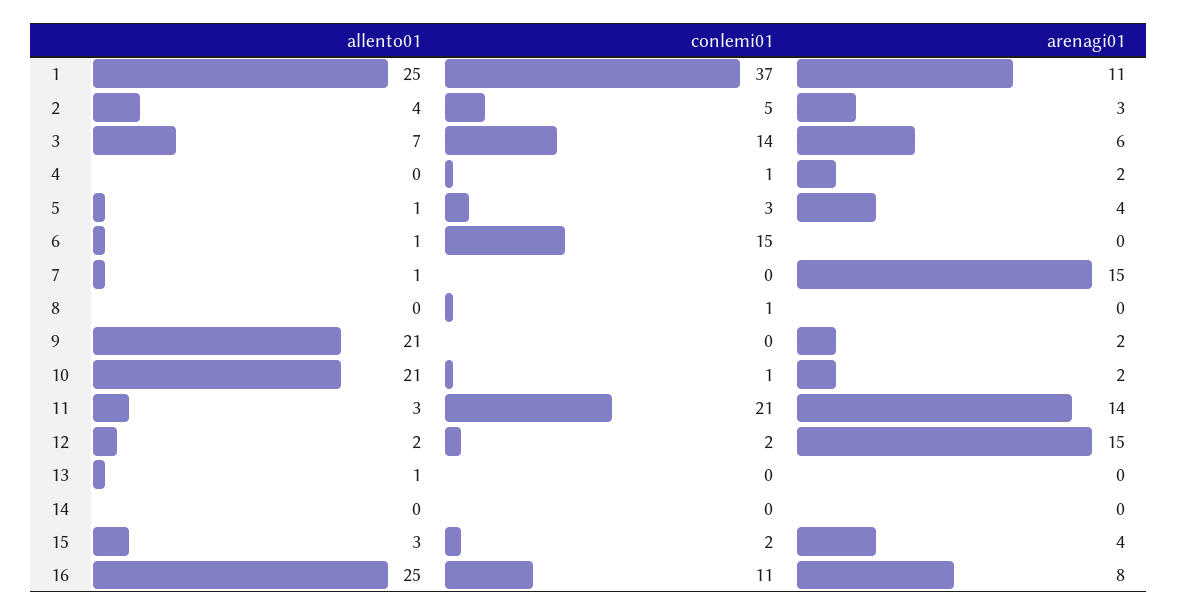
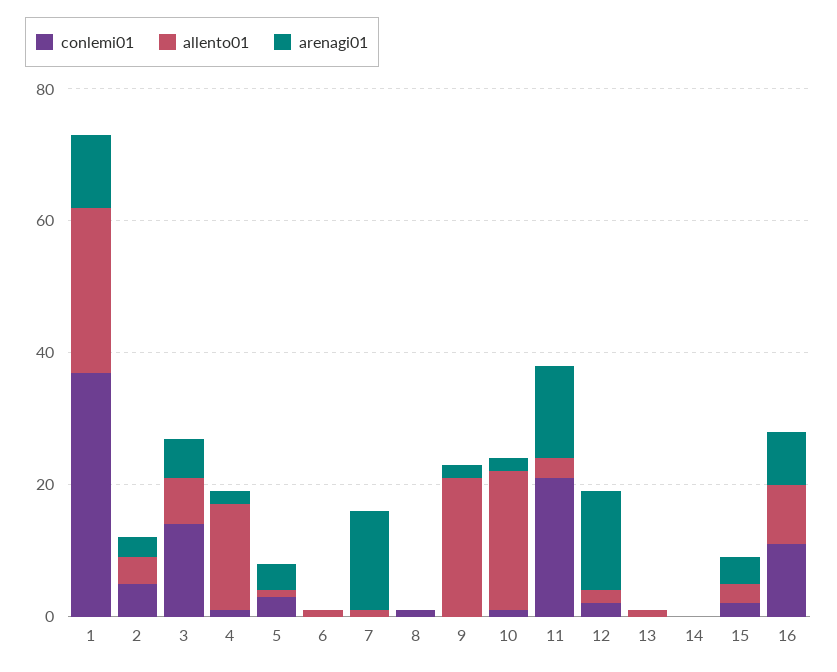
allento01, 4: 0 -> 15
conlemi01, 6: 15 -> 0
allento01, 16: 25 -> 10

